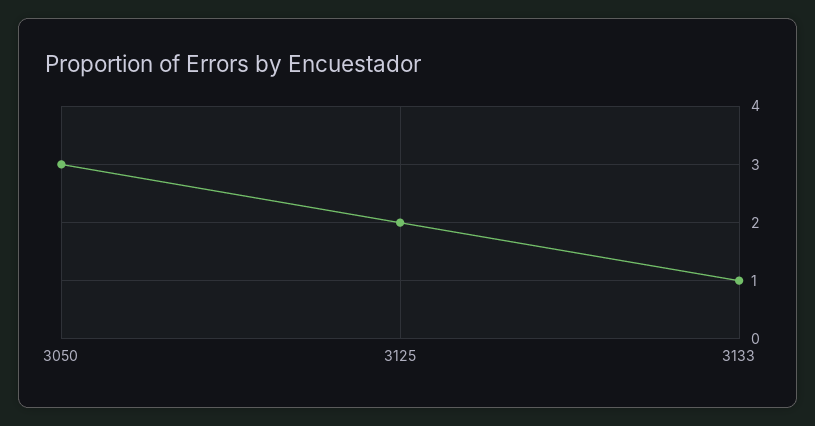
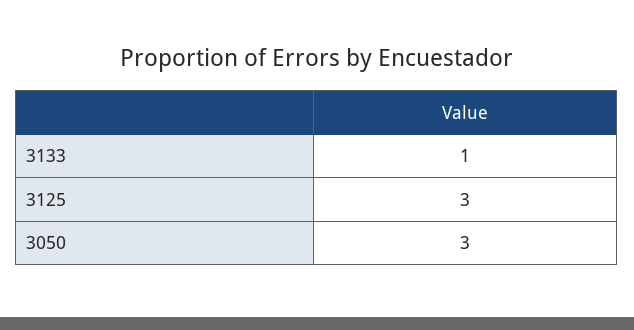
3125: 2 -> 3

